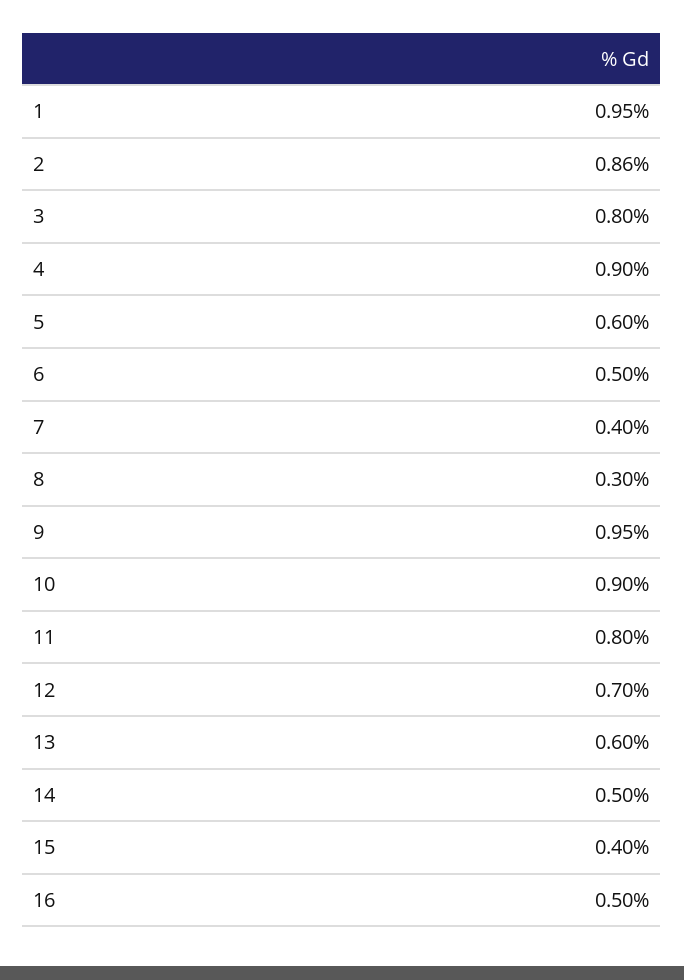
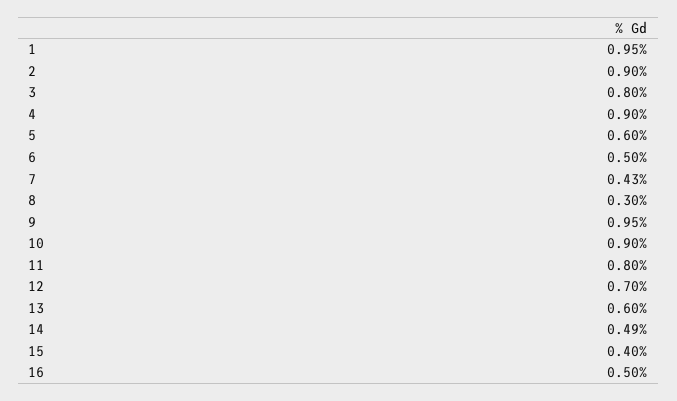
2: 0.86 -> 0.9
7: 0.4 -> 0.43
14: 0.5 -> 0.49

